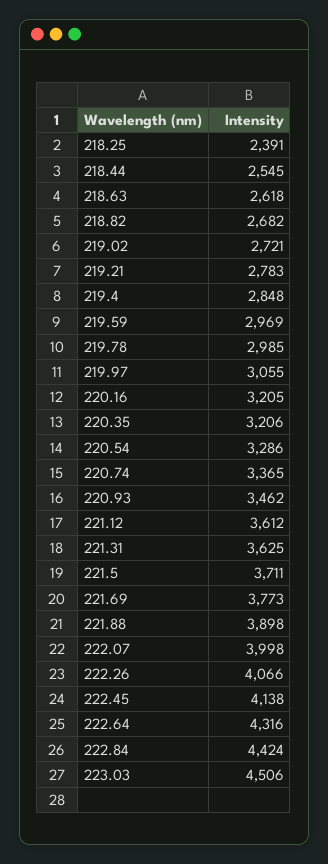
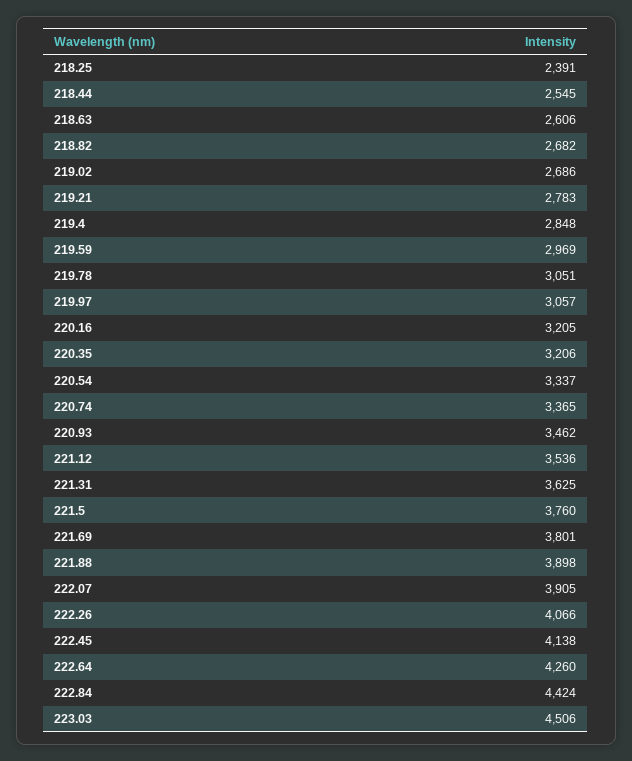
218.63: 2618 -> 2606
219.02: 2721 -> 2686
219.78: 2985 -> 3051
219.97: 3055 -> 3057
220.54: 3286 -> 3337
221.12: 3612 -> 3536
221.5: 3711 -> 3760
221.69: 3773 -> 3801
222.07: 3998 -> 3905
222.64: 4316 -> 4260

